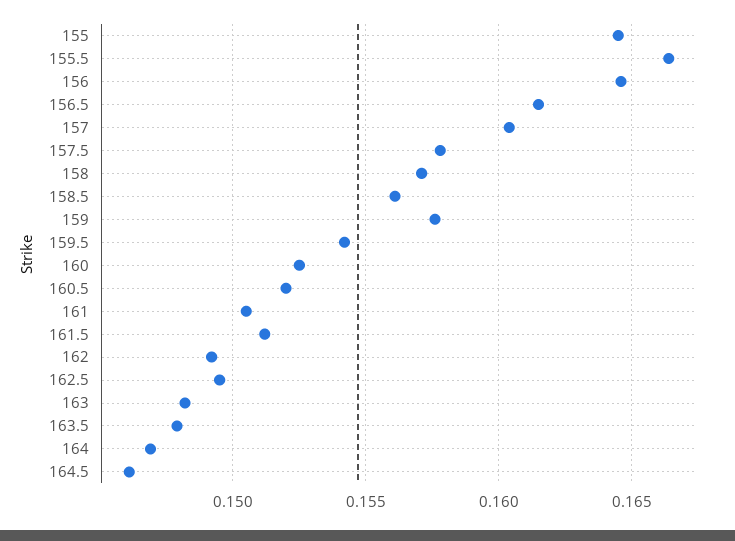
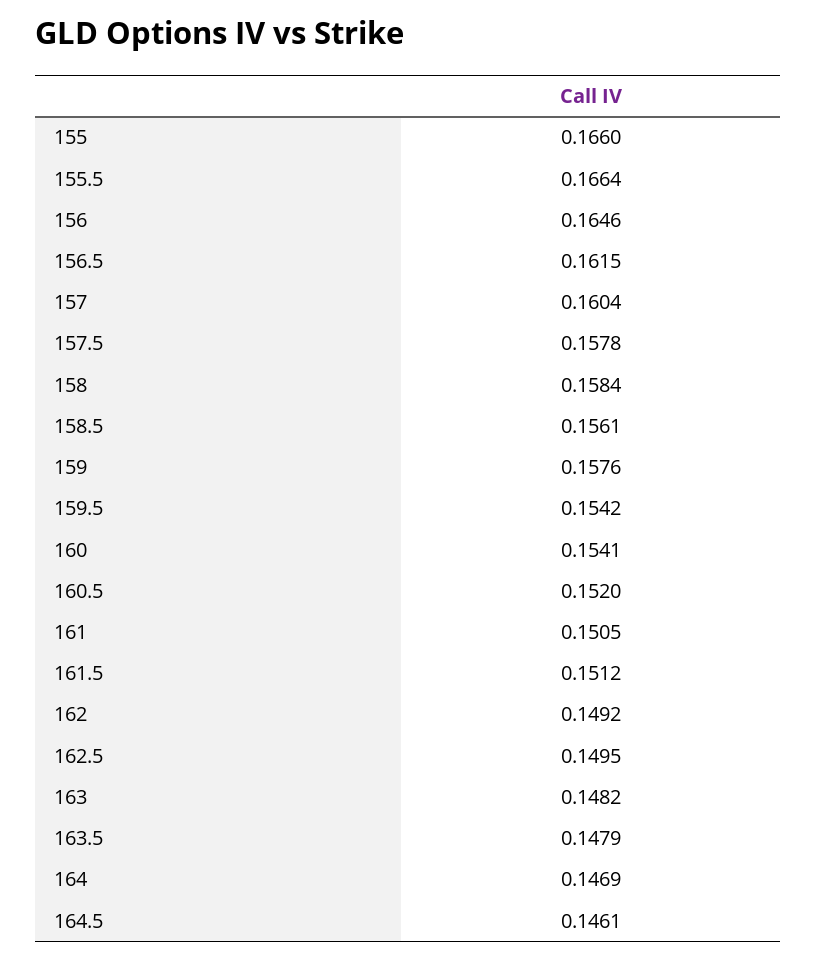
155: 0.1645 -> 0.166
158: 0.157 -> 0.1584
160: 0.1525 -> 0.1541

